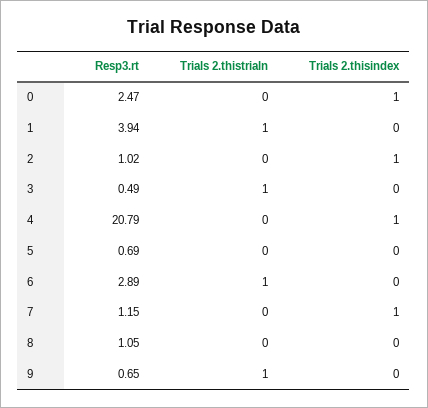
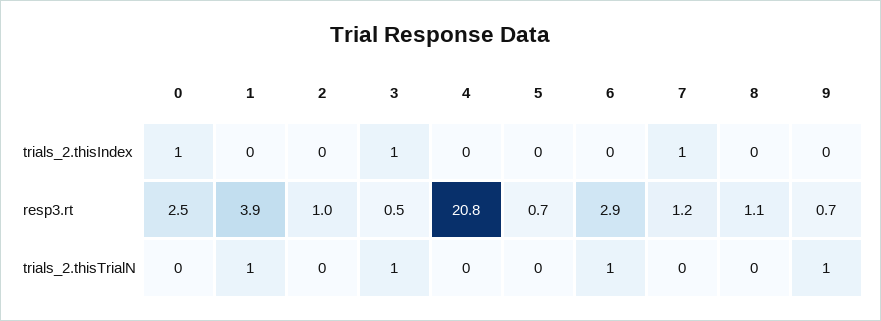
Trials 2.thisindex, 2: 1 -> 0
Trials 2.thisindex, 3: 0 -> 1
Trials 2.thisindex, 4: 1 -> 0

